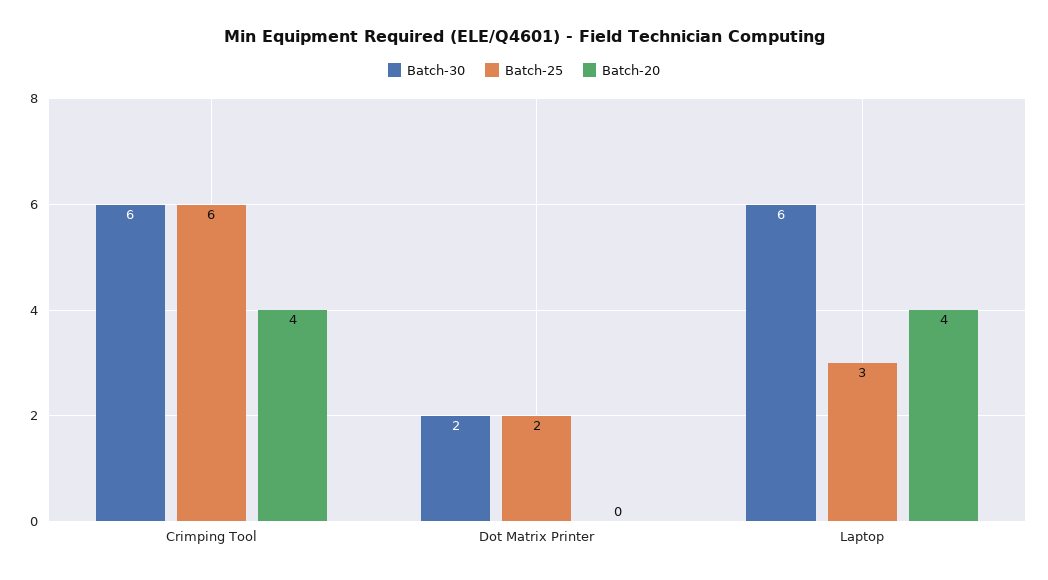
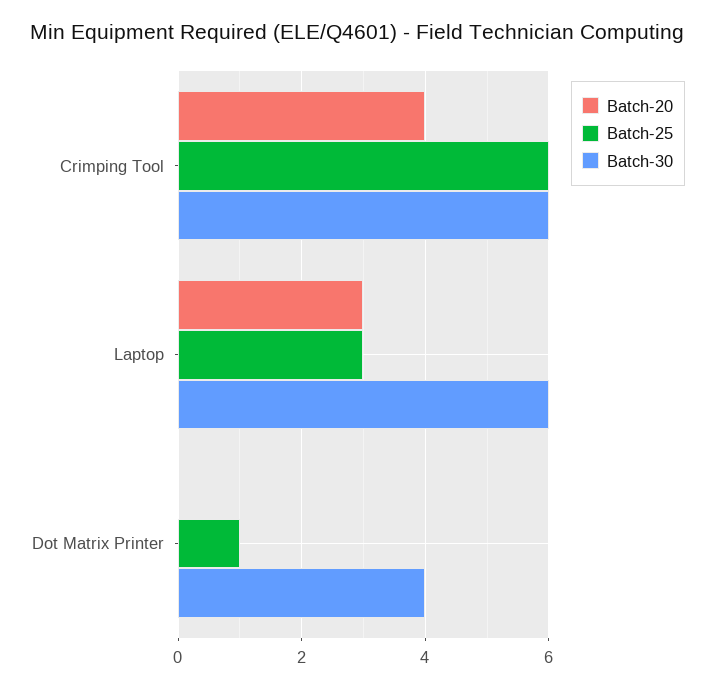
Batch-30, Dot Matrix Printer: 2 -> 4
Batch-25, Dot Matrix Printer: 2 -> 1
Batch-20, Laptop: 4 -> 3

